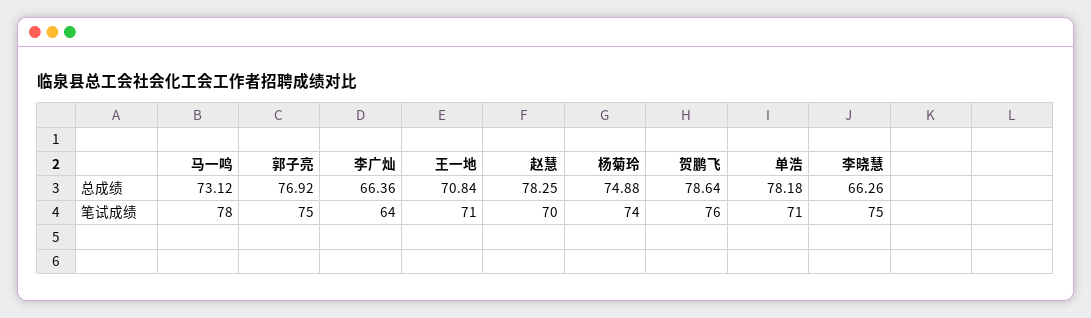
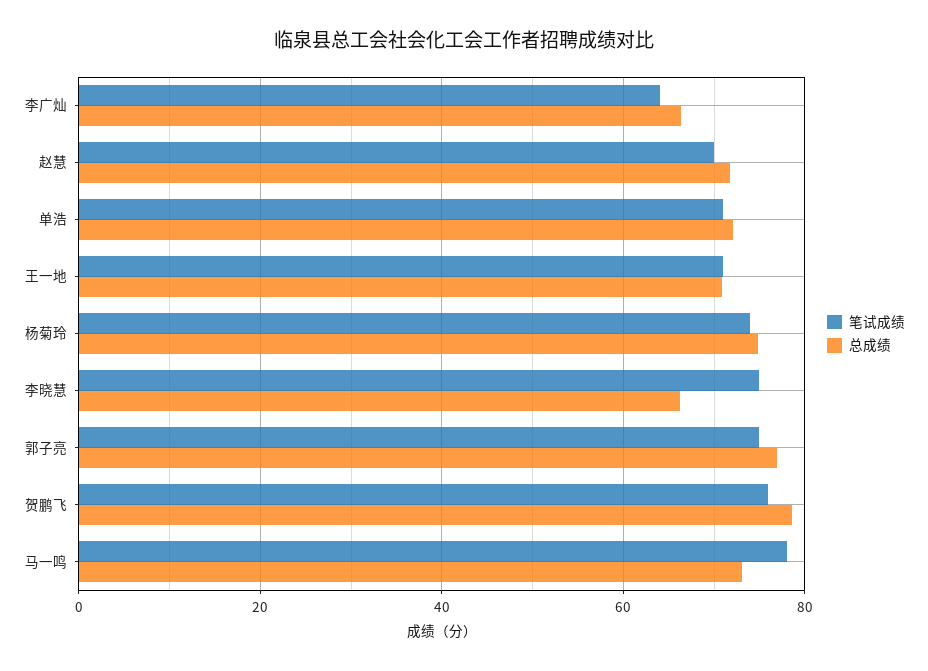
总成绩, 赵慧: 78.25 -> 72
总成绩, 单浩: 78.18 -> 72

